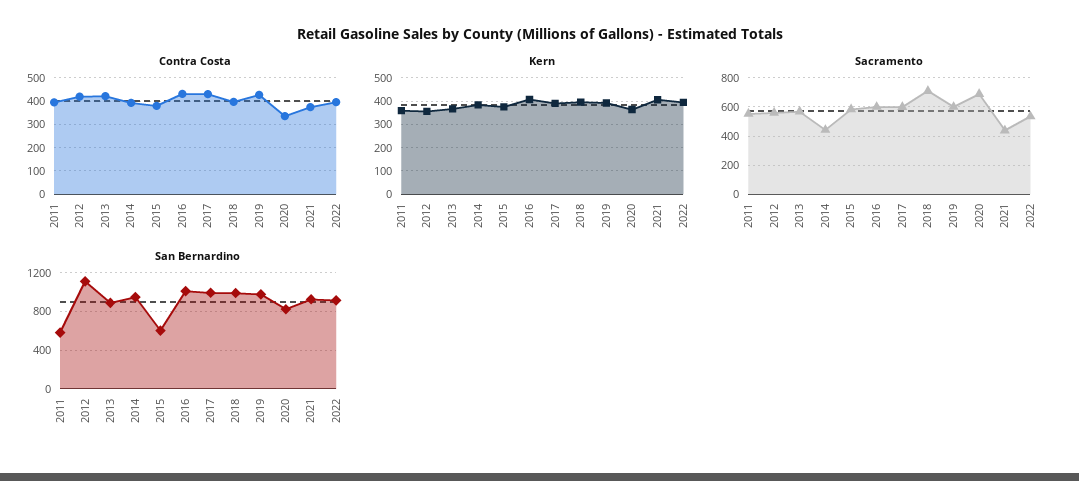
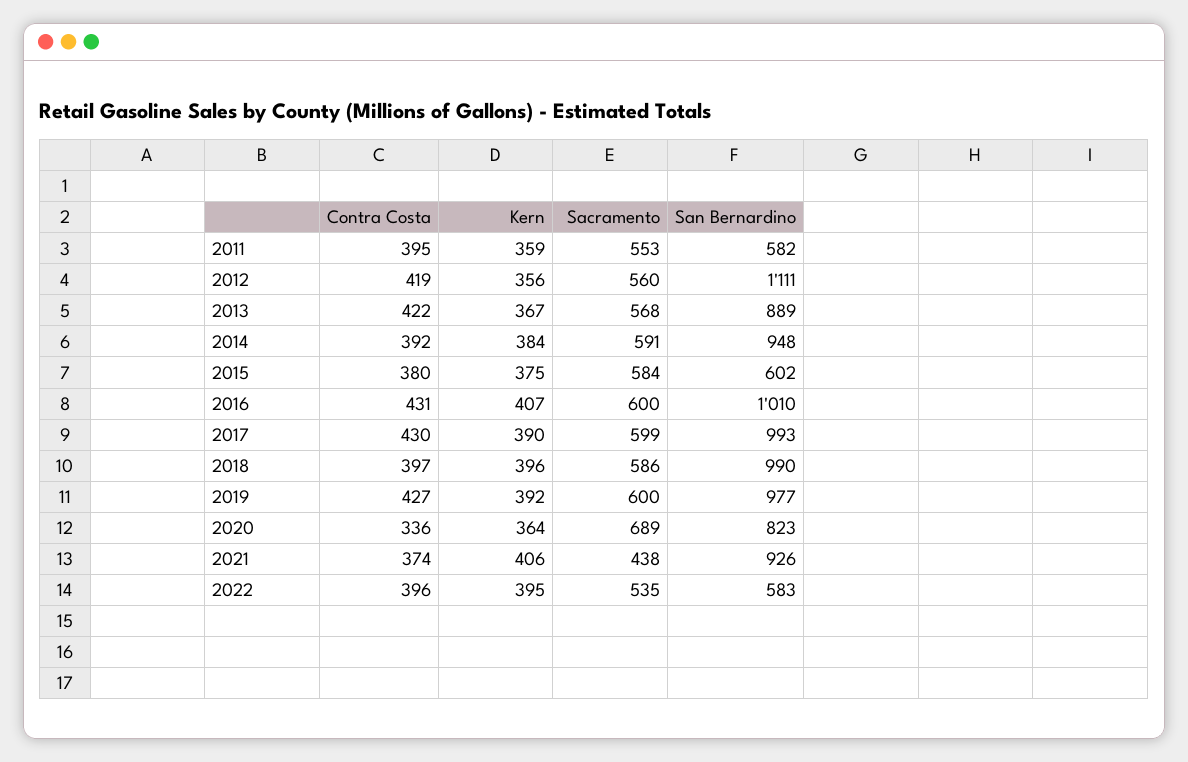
Sacramento, 2014: 450 -> 591
Sacramento, 2018: 700 -> 586
San Bernardino, 2022: 900 -> 583

